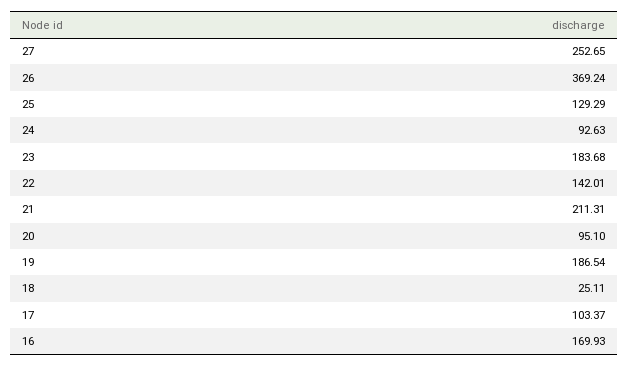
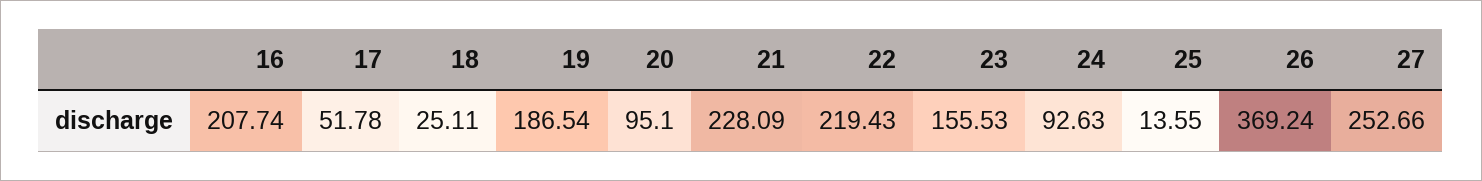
27: 252.65 -> 252.66
25: 129.29 -> 13.55
23: 183.68 -> 155.53
22: 142.01 -> 219.43
21: 211.31 -> 228.09
17: 103.37 -> 51.78
16: 169.93 -> 207.74

